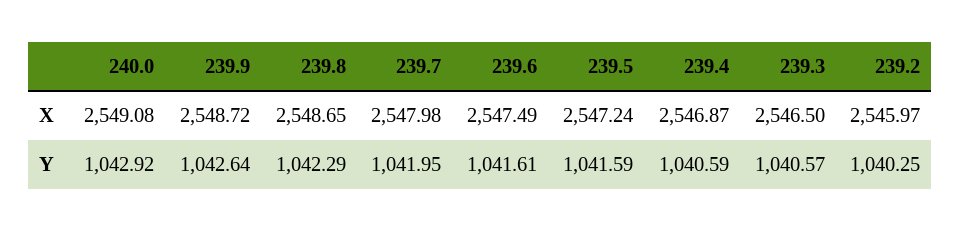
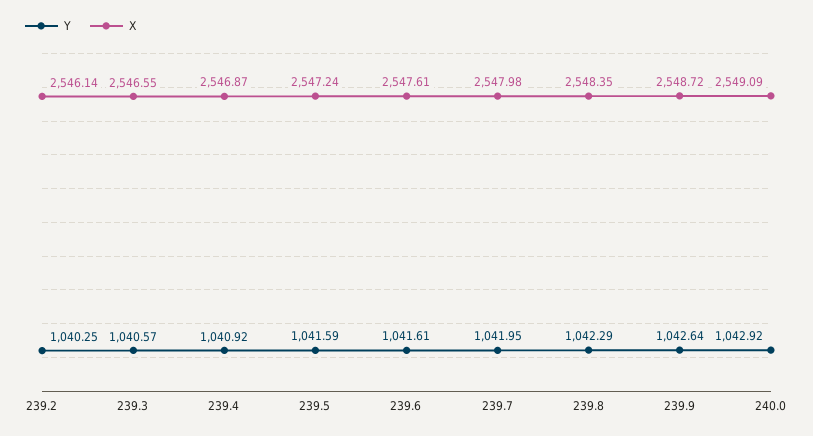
X, 240.0: 2549.08 -> 2549.09
X, 239.8: 2548.65 -> 2548.35
X, 239.6: 2547.49 -> 2547.61
X, 239.3: 2546.5 -> 2546.55
X, 239.2: 2545.97 -> 2546.14
Y, 239.4: 1040.59 -> 1040.92

